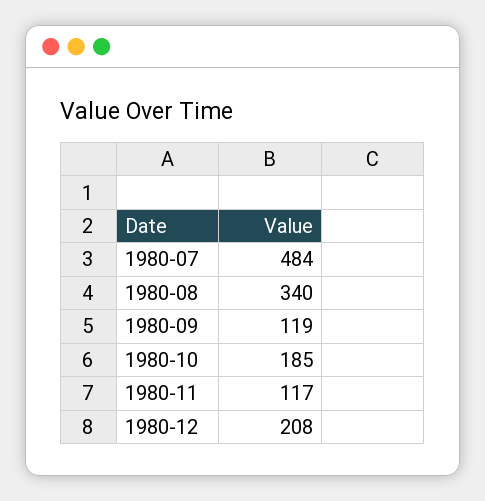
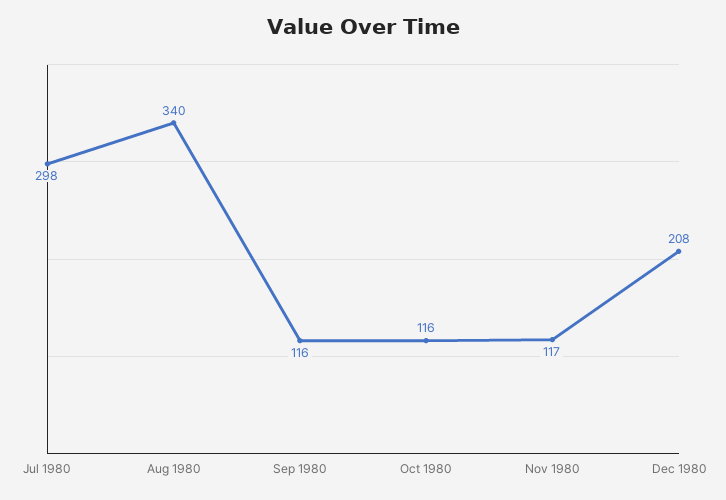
1980-07: 484 -> 298
1980-09: 119 -> 116
1980-10: 185 -> 116

